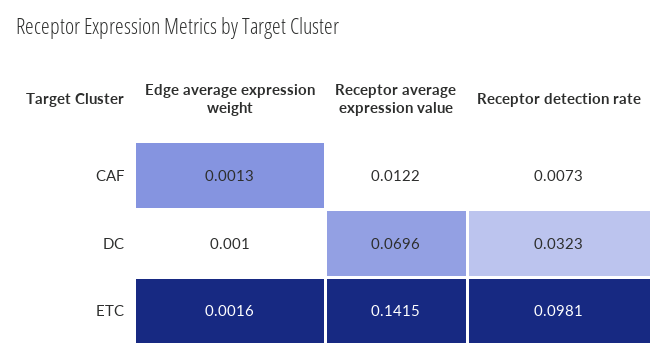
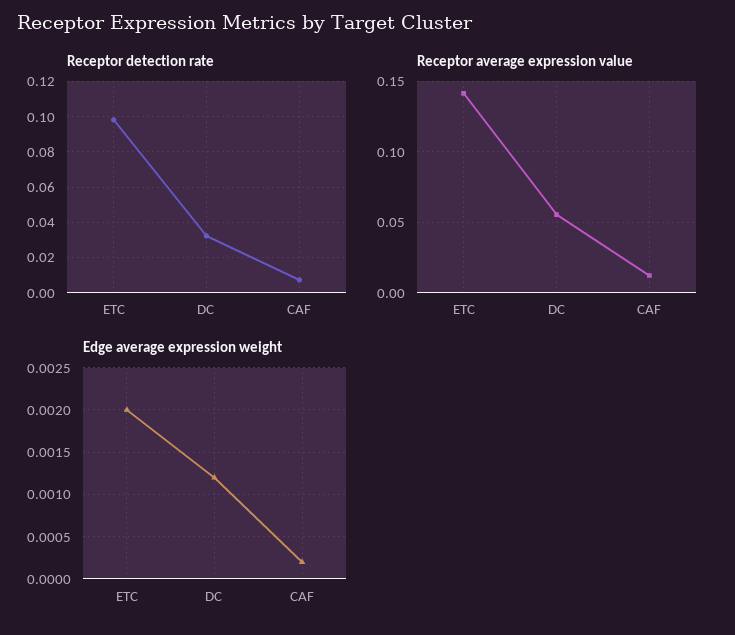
Edge average expression weight, CAF: 0.0013 -> 0.0002
Edge average expression weight, DC: 0.001 -> 0.0012
Receptor average expression value, DC: 0.0696 -> 0.055
Edge average expression weight, ETC: 0.0016 -> 0.002

